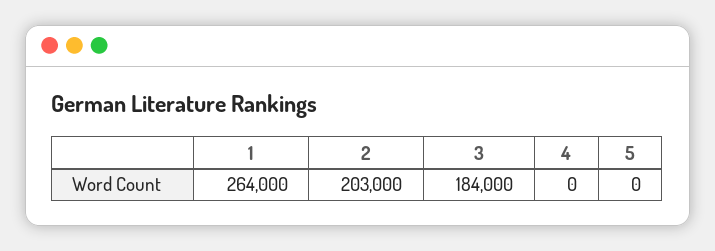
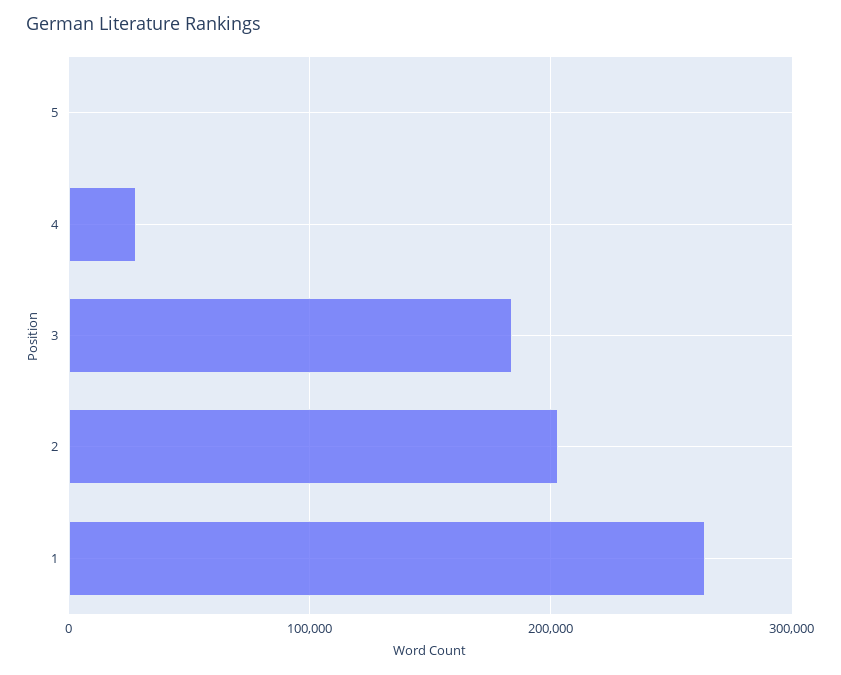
4: 0 -> 30000

